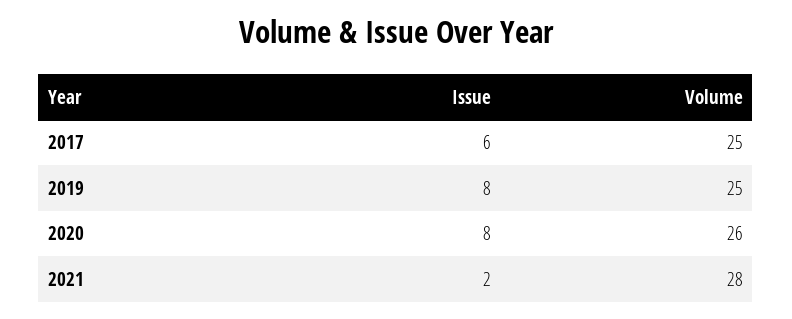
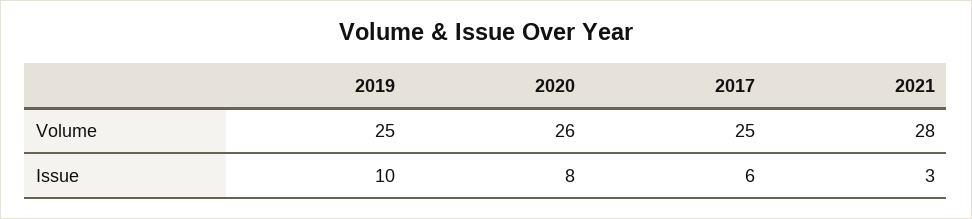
Issue, 2019: 8 -> 10
Issue, 2021: 2 -> 3

